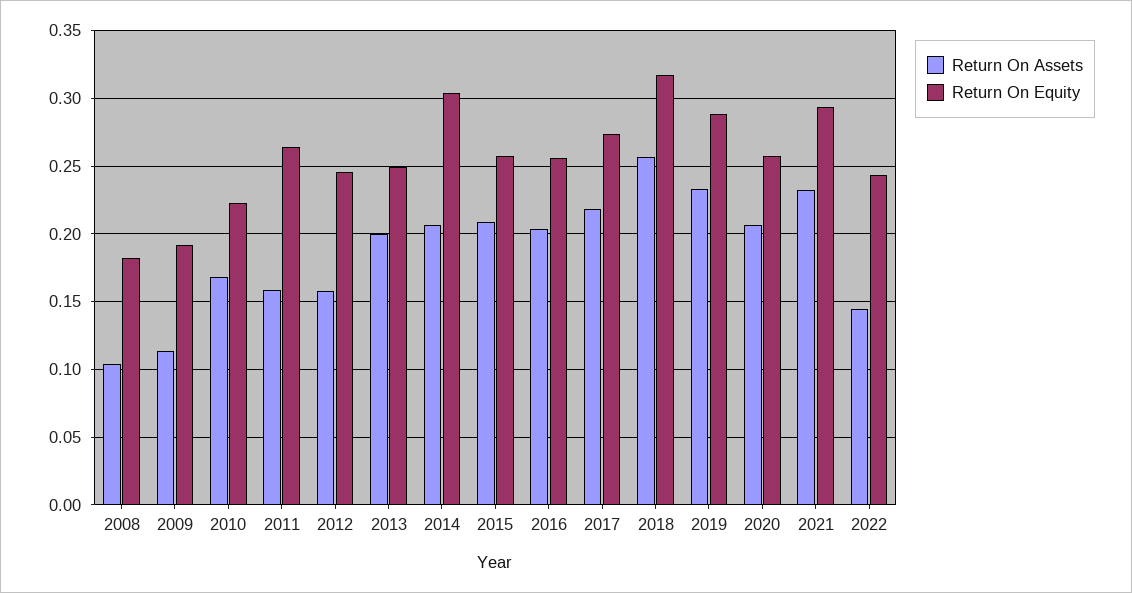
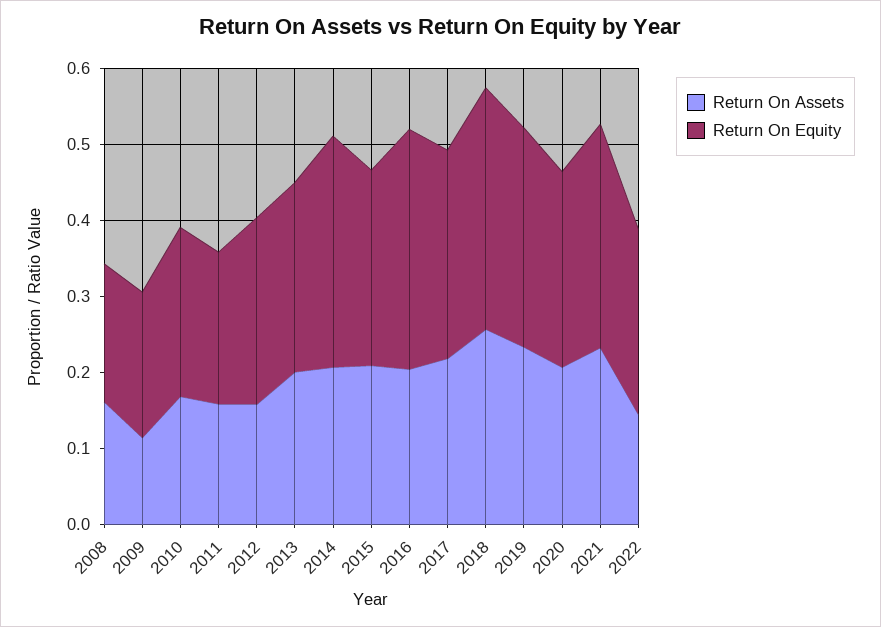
Return On Assets, 2008: 0.105 -> 0.16
Return On Equity, 2011: 0.265 -> 0.2
Return On Equity, 2016: 0.255 -> 0.32

